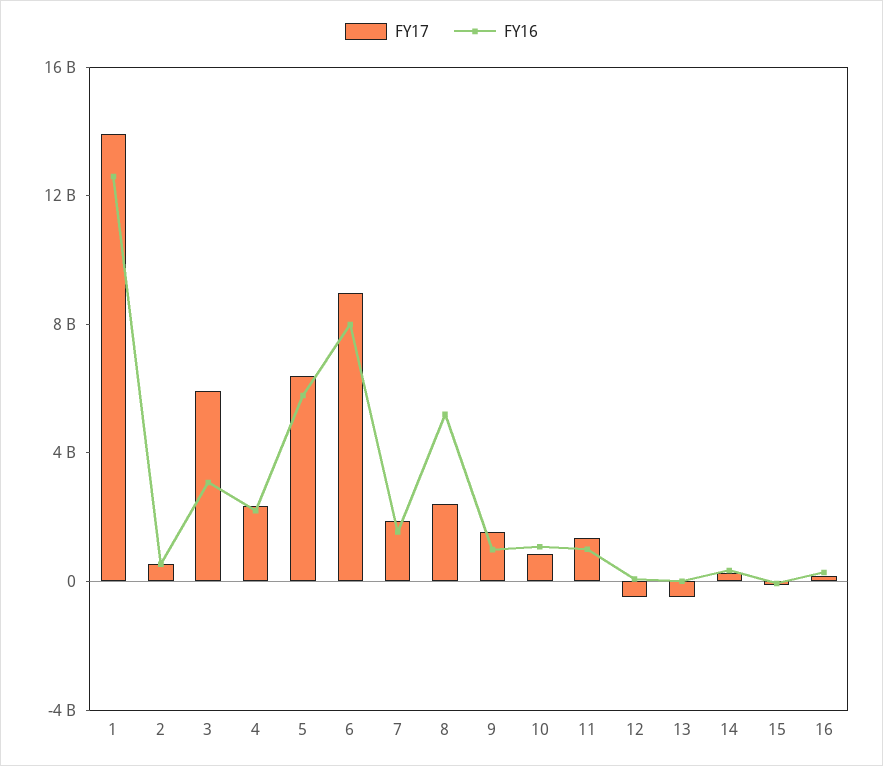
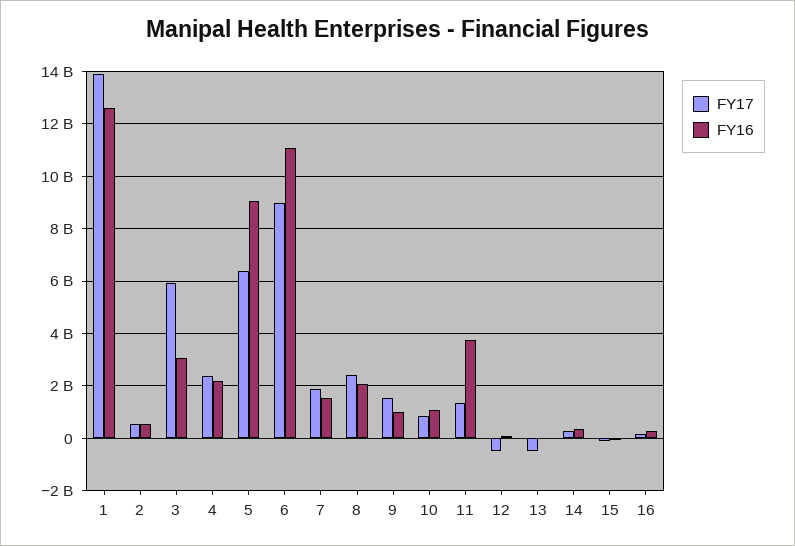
FY16, 5: 6000000000 -> 9000000000
FY16, 6: 8000000000 -> 11000000000
FY16, 8: 5000000000 -> 2000000000
FY16, 11: 1000000000 -> 3750000000

